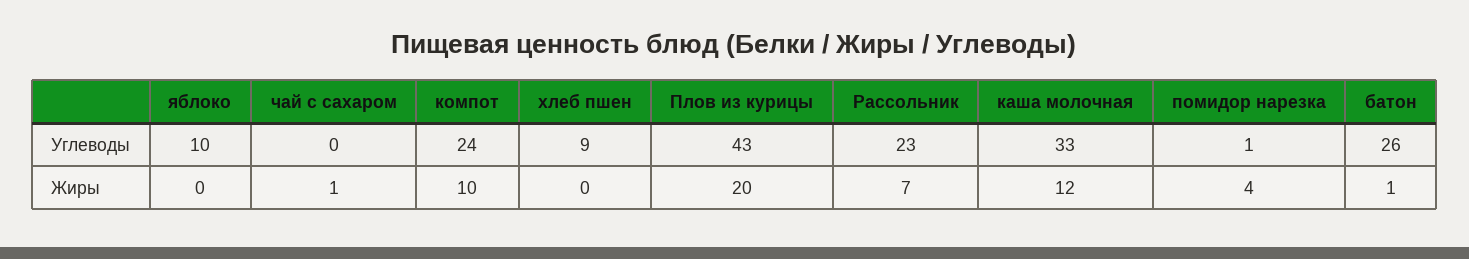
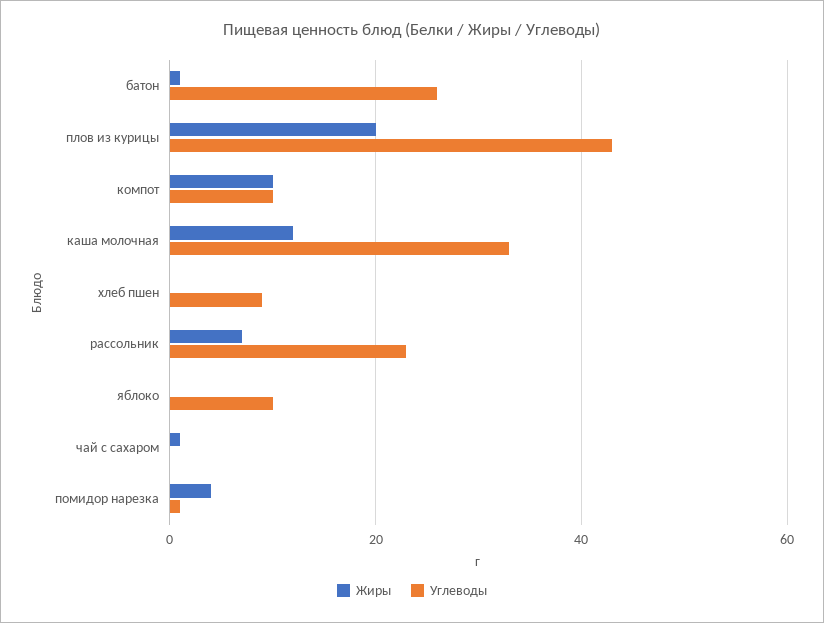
Углеводы, компот: 24 -> 10

